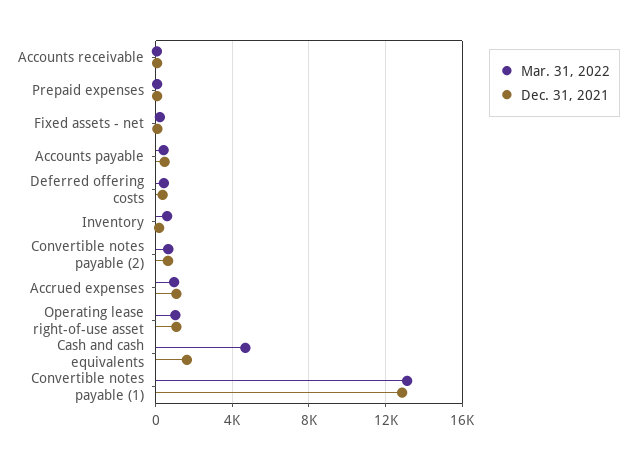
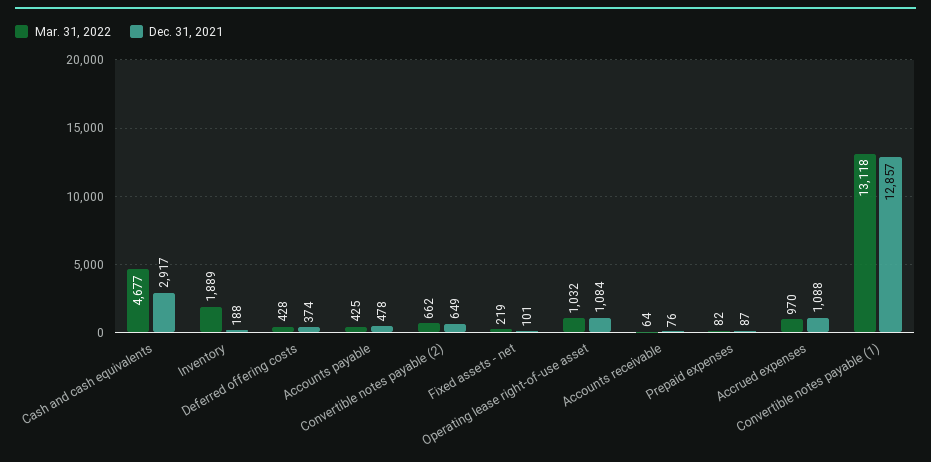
Mar. 31, 2022, Inventory: 500 -> 1889
Dec. 31, 2021, Cash and cash equivalents: 1500 -> 2917

